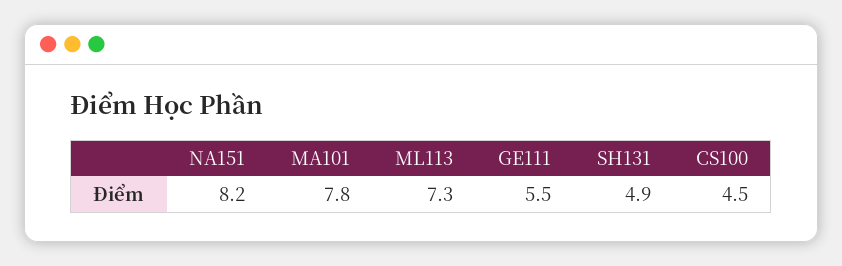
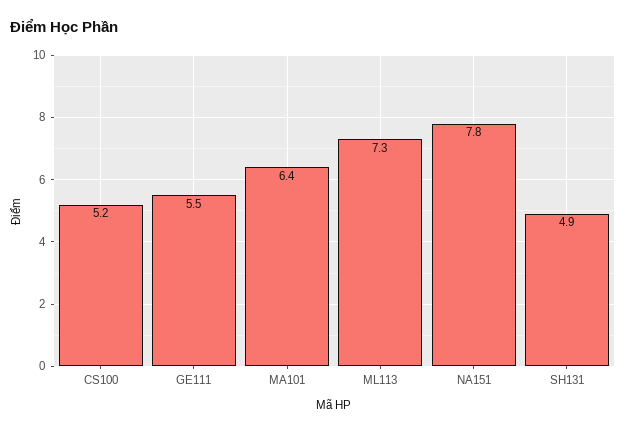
NA151: 8.2 -> 7.8
MA101: 7.8 -> 6.4
CS100: 4.5 -> 5.2

